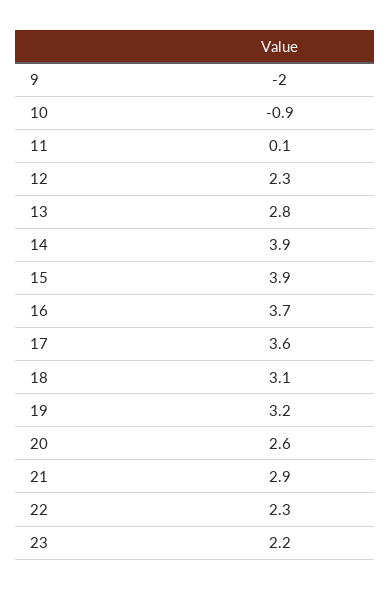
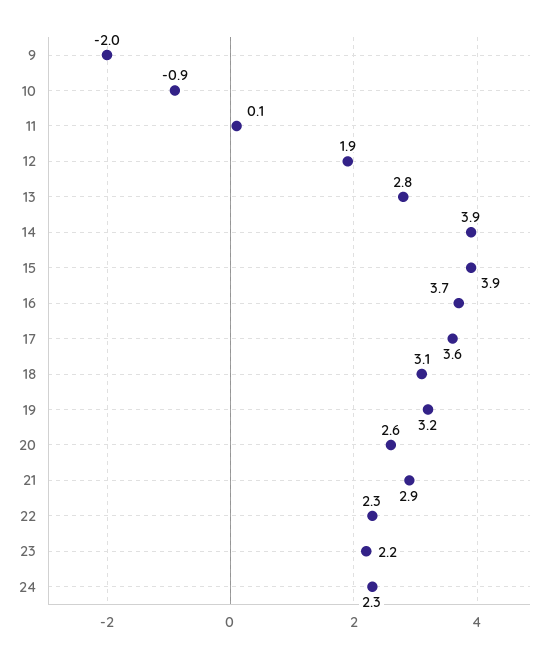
12: 2.3 -> 1.9
24: none -> 2.3

